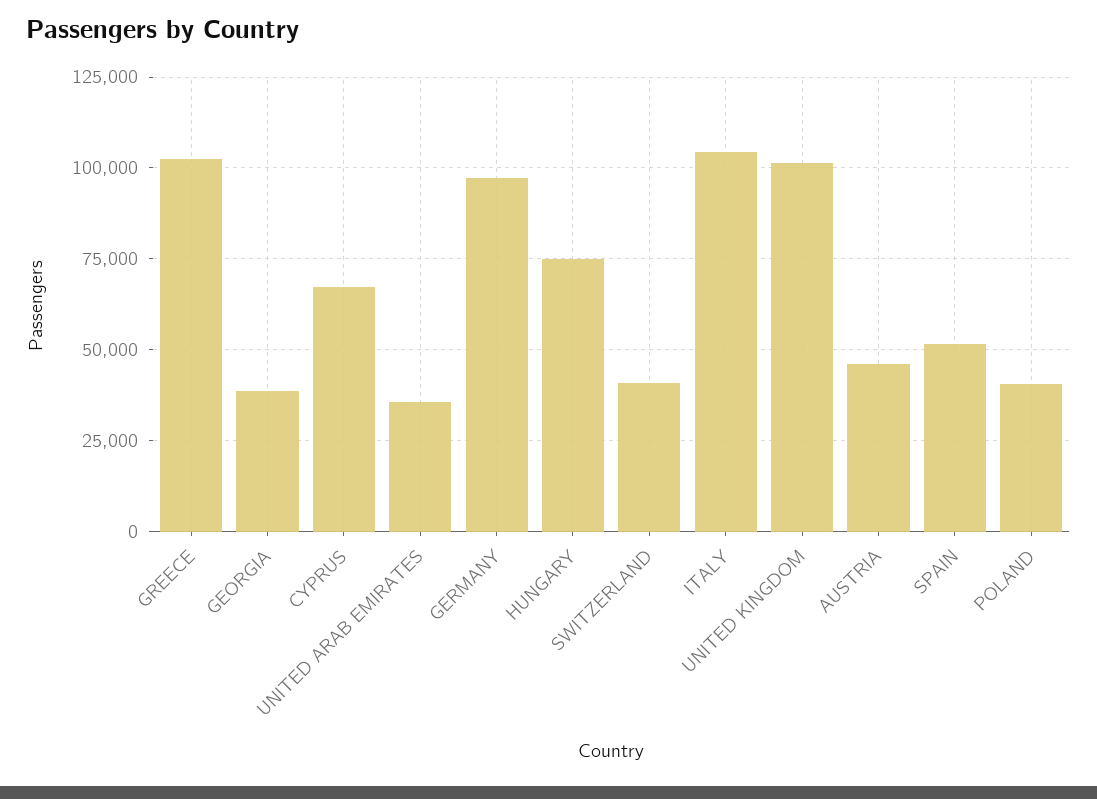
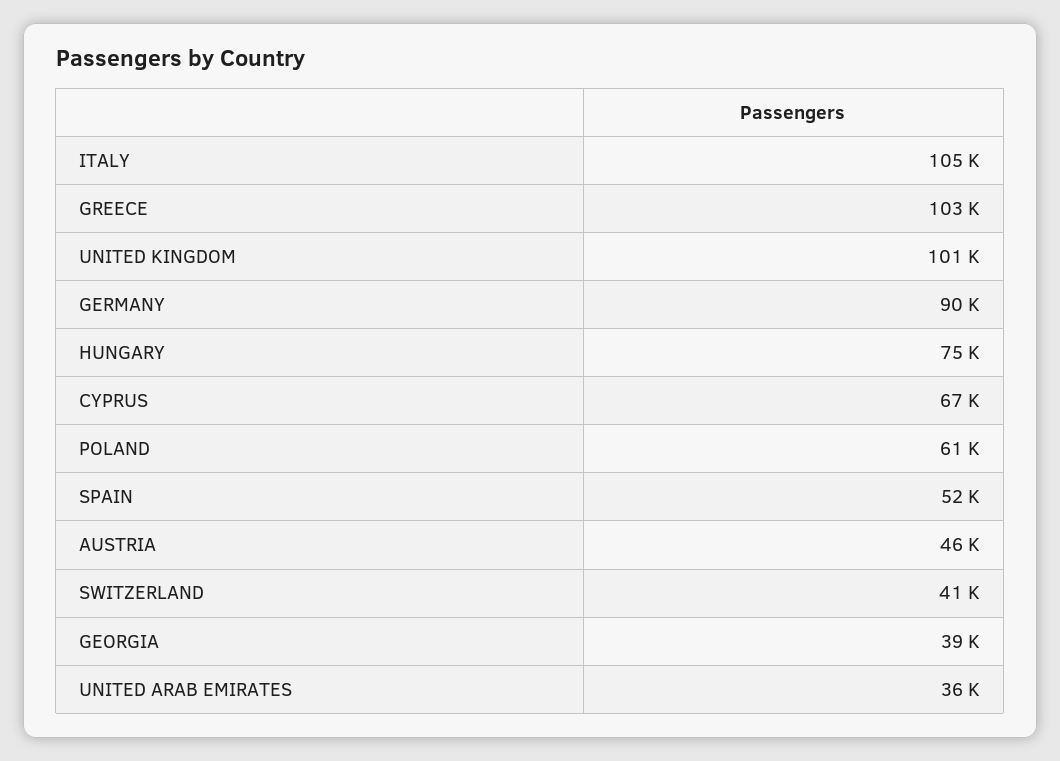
GERMANY: 97500 -> 90000
POLAND: 40000 -> 61000

